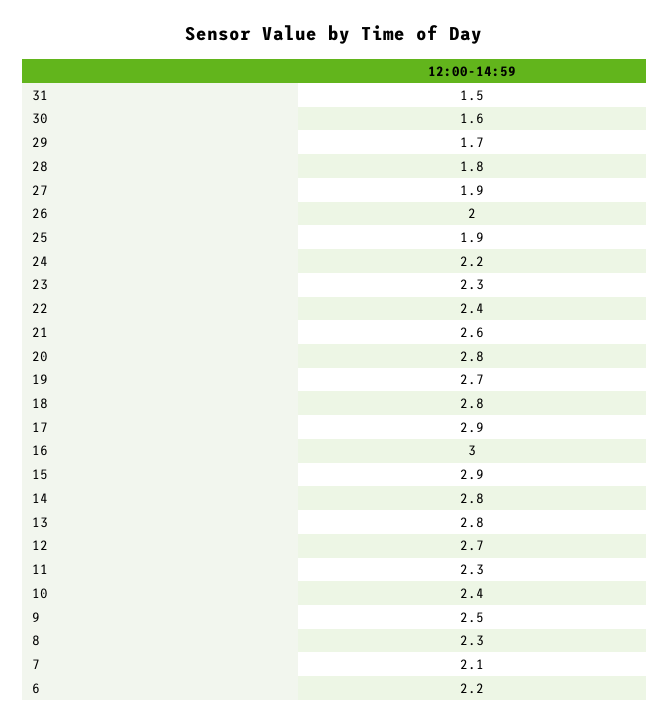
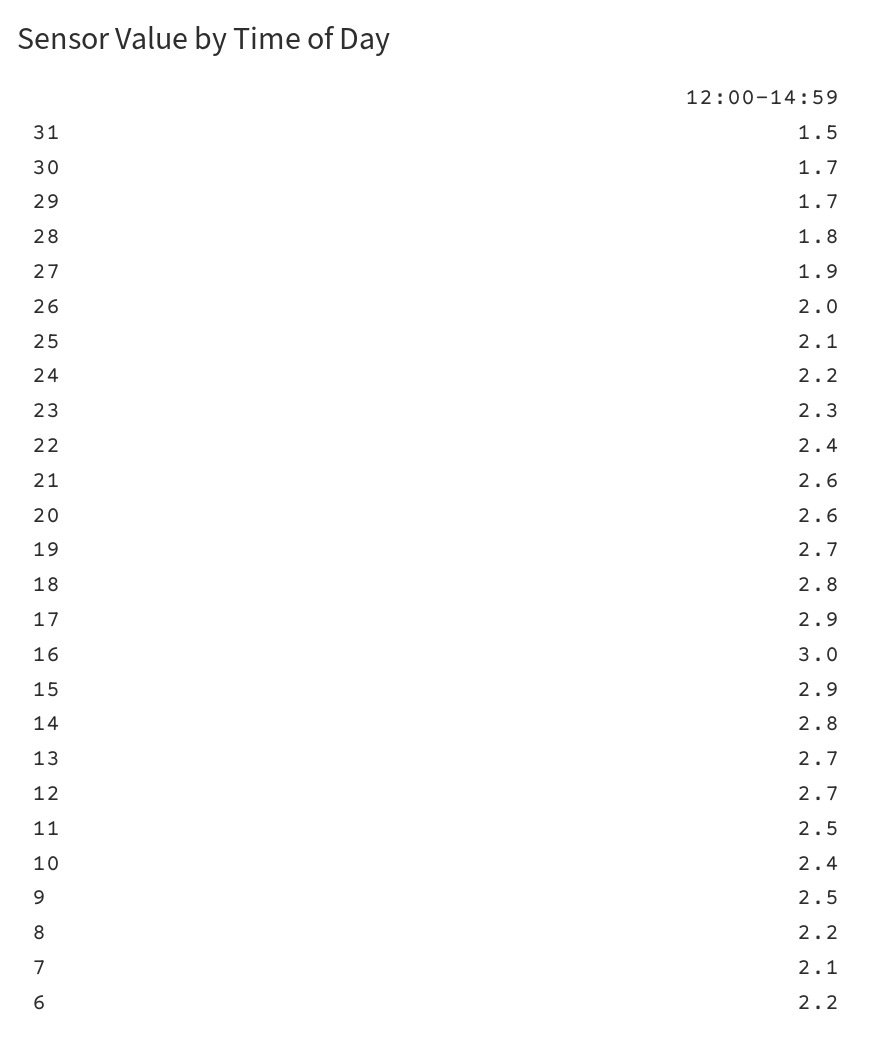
30: 1.6 -> 1.7
25: 1.9 -> 2.1
20: 2.8 -> 2.6
13: 2.8 -> 2.7
11: 2.3 -> 2.5
8: 2.3 -> 2.2

